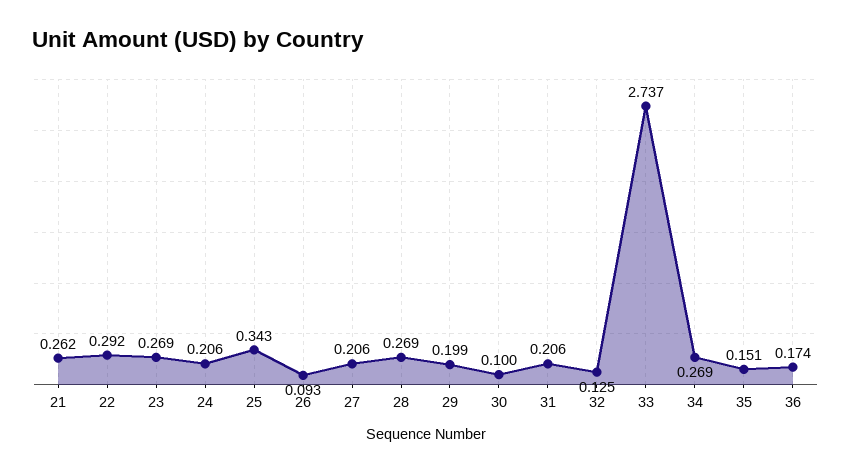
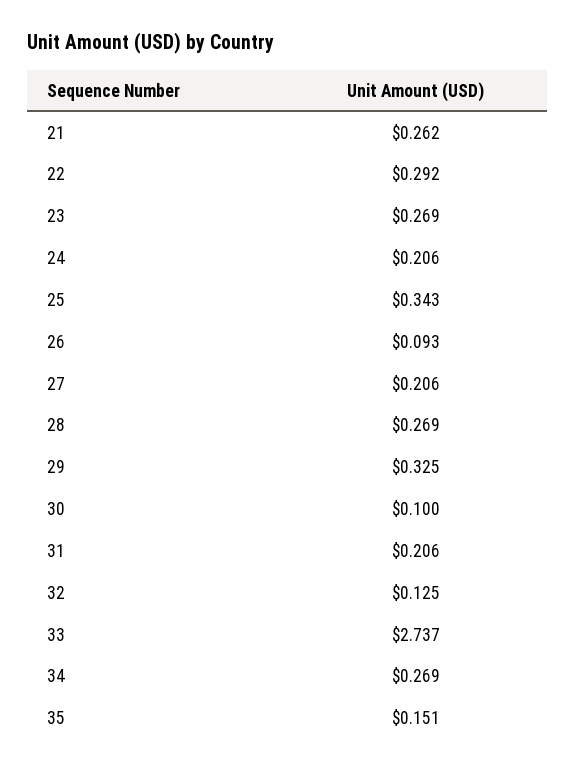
29: 0.199 -> 0.325
36: 0.174 -> none

